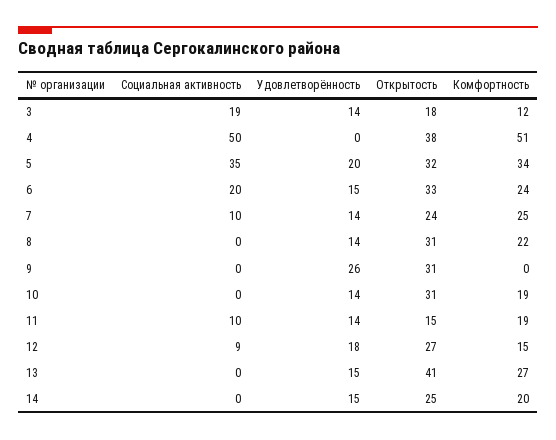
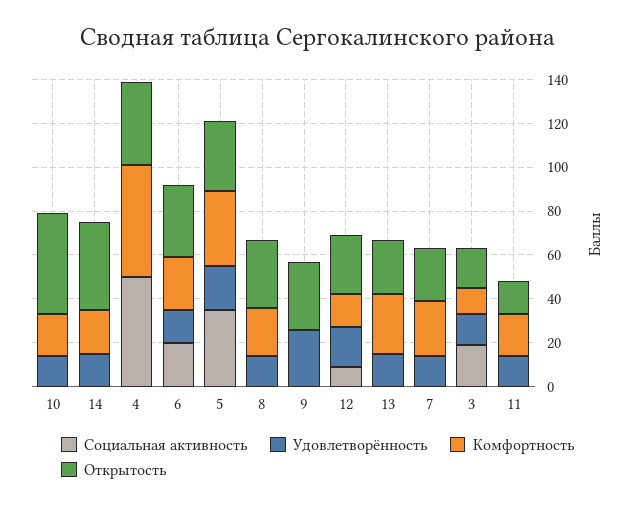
Социальная активность, 7: 10 -> 0
Открытость, 10: 31 -> 45
Социальная активность, 11: 10 -> 0
Открытость, 13: 41 -> 25
Открытость, 14: 25 -> 40

